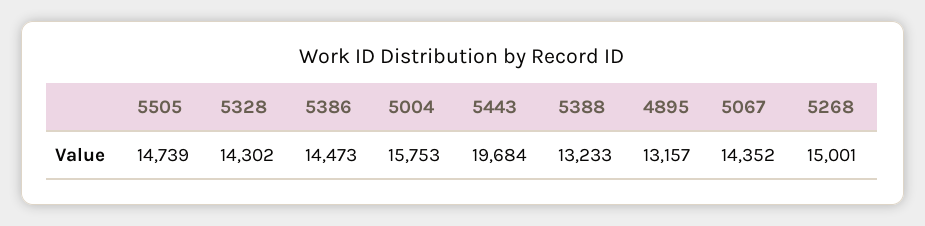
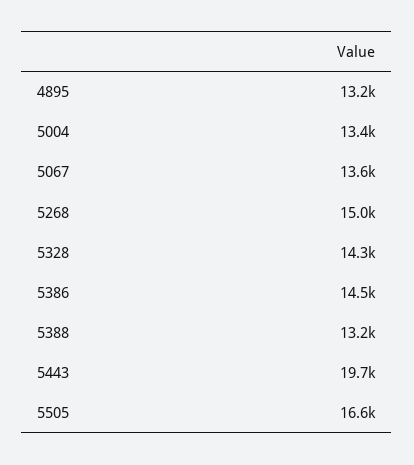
5505: 14739 -> 16600
5004: 15753 -> 13400
5067: 14352 -> 13600

